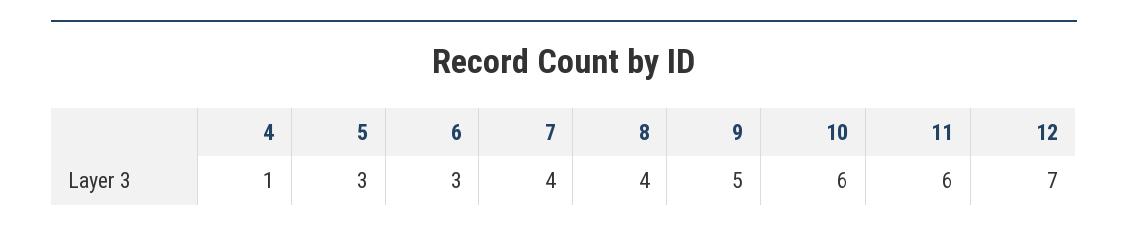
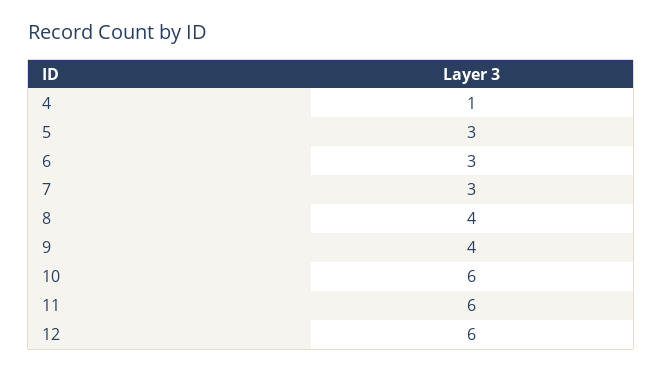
7: 4 -> 3
9: 5 -> 4
12: 7 -> 6

